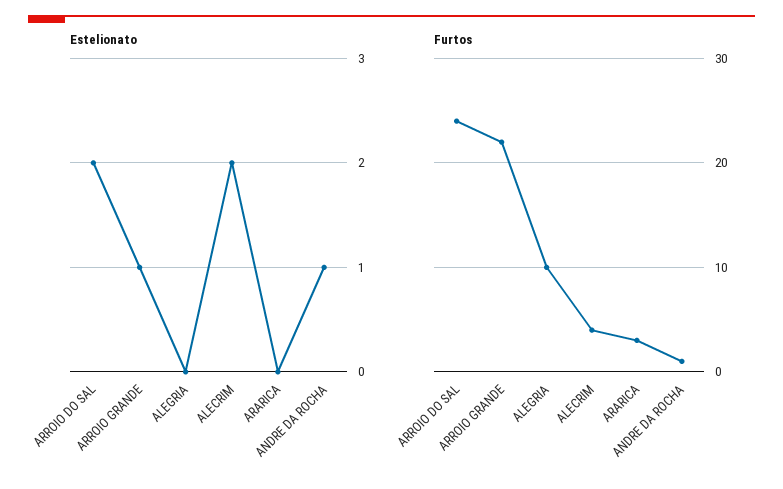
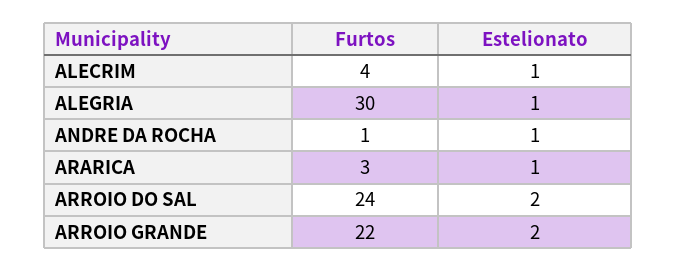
Estelionato, ARROIO GRANDE: 1 -> 2
Estelionato, ALEGRIA: 0 -> 1
Estelionato, ALECRIM: 2 -> 1
Estelionato, ARARICA: 0 -> 1
Furtos, ALEGRIA: 10 -> 30

